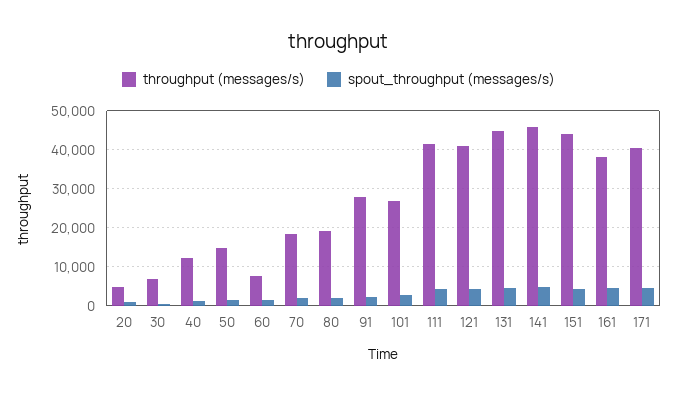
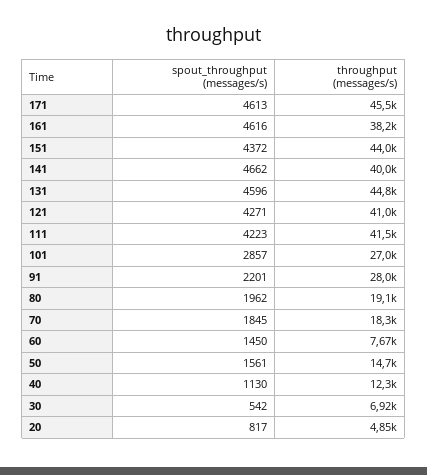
throughput (messages/s), 141: 46000 -> 40000
throughput (messages/s), 171: 40000 -> 45500

